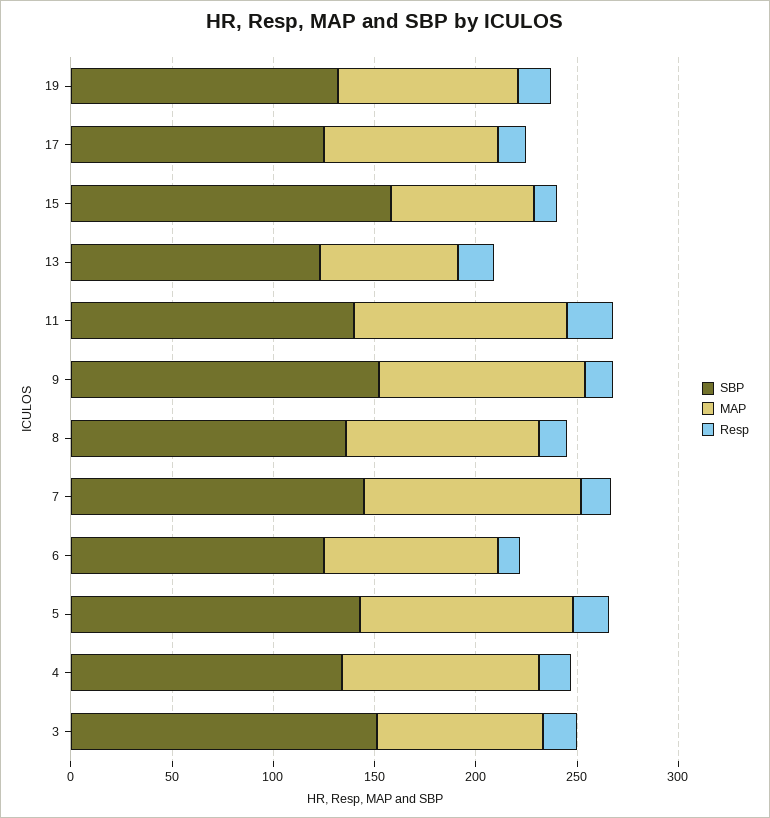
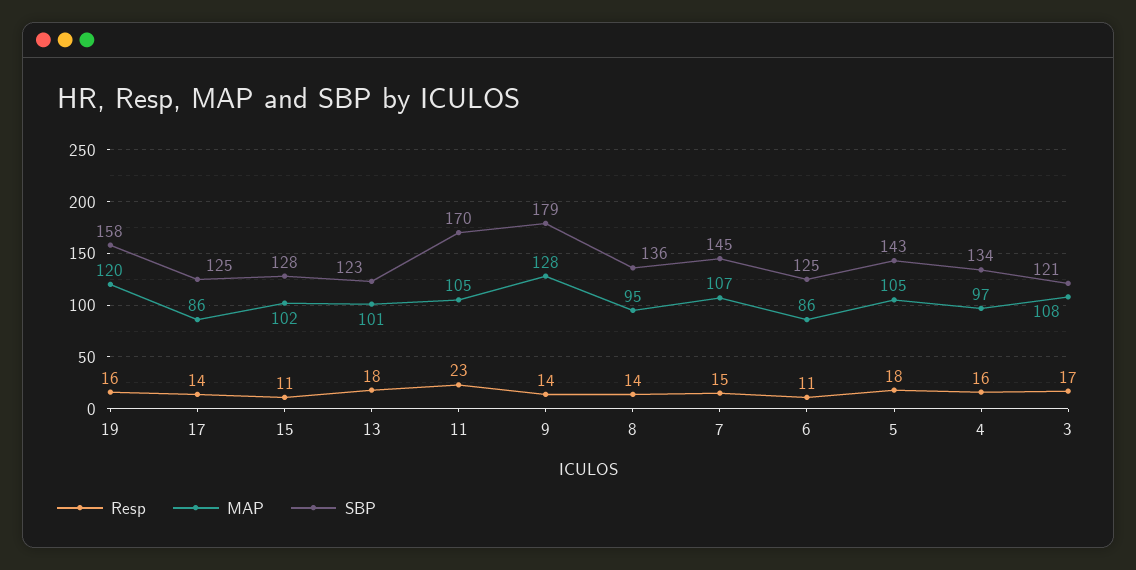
SBP, 19: 130 -> 158
MAP, 19: 90 -> 120
SBP, 15: 160 -> 128
MAP, 15: 70 -> 102
MAP, 13: 70 -> 101
SBP, 11: 140 -> 170
SBP, 9: 150 -> 179
MAP, 9: 100 -> 128
SBP, 3: 150 -> 121
MAP, 3: 80 -> 108

